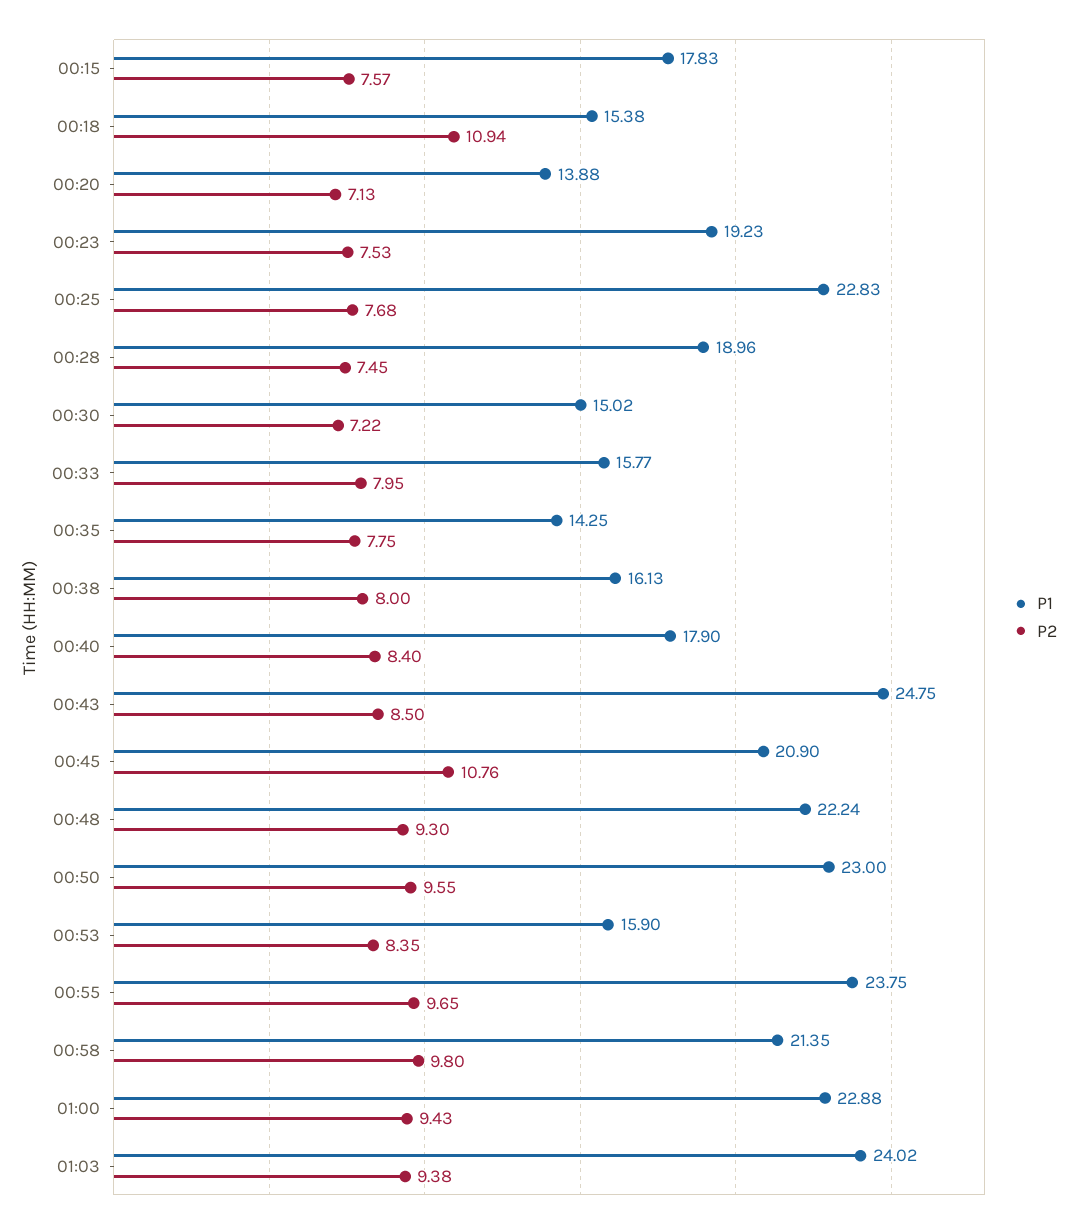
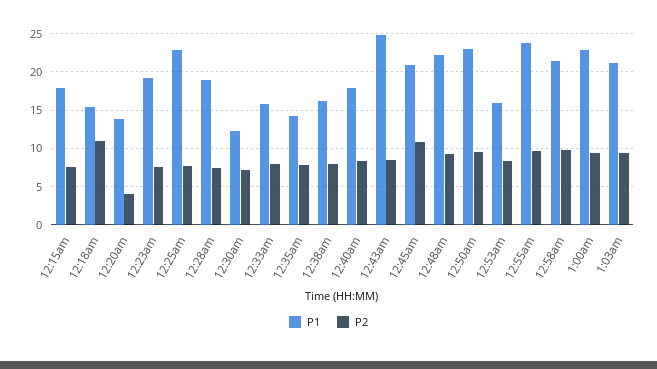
P2, 00:20: 7.13 -> 4
P1, 00:30: 15.02 -> 12
P1, 01:03: 24.02 -> 21

